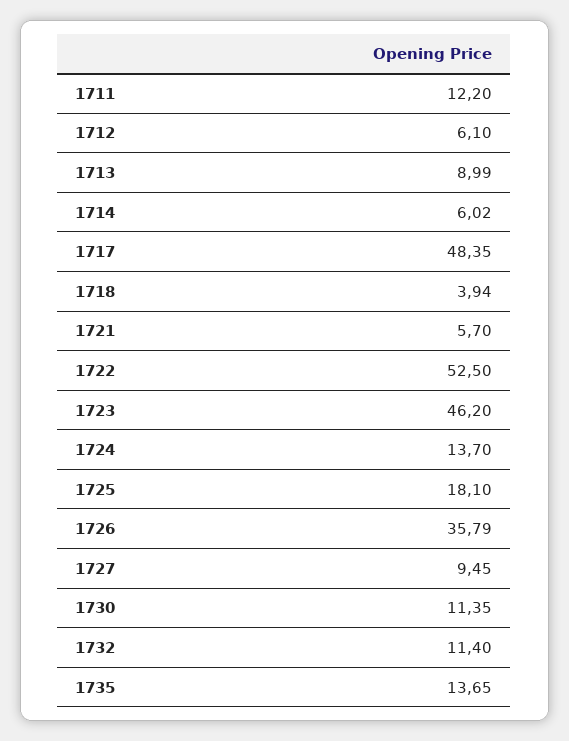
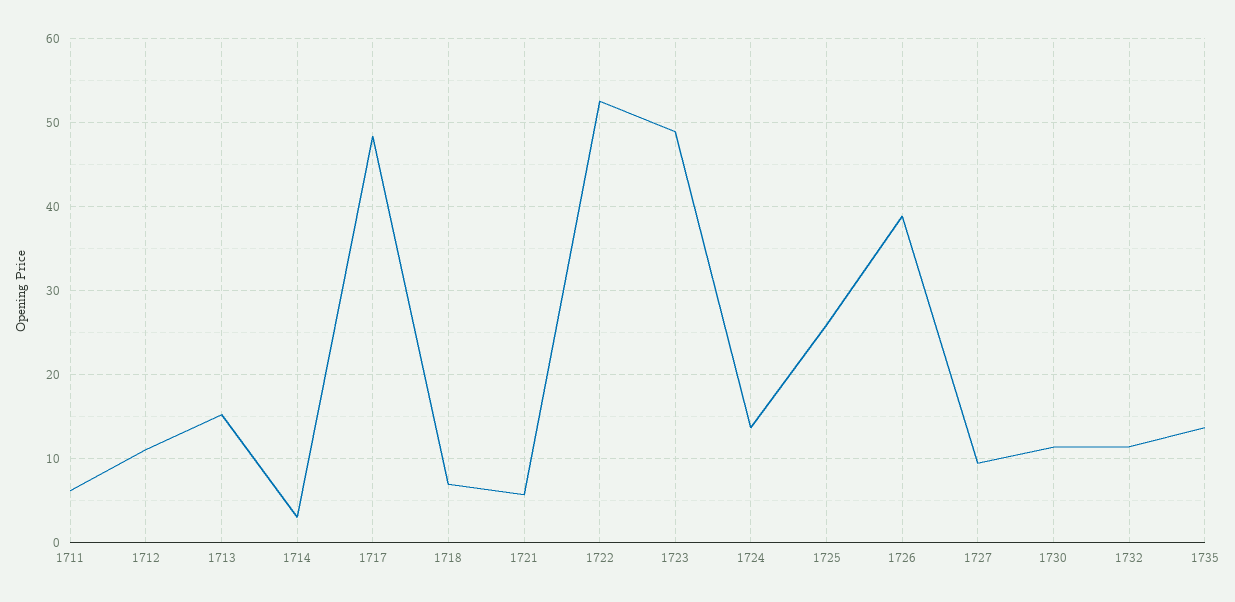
1711: 12.2 -> 6
1712: 6.1 -> 11
1713: 8.99 -> 15
1714: 6.02 -> 3
1718: 3.94 -> 7
1723: 46.2 -> 49
1725: 18.1 -> 26
1726: 35.79 -> 39

